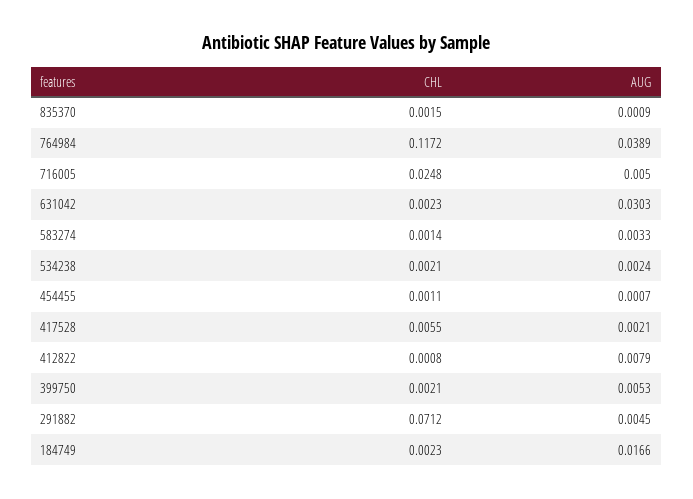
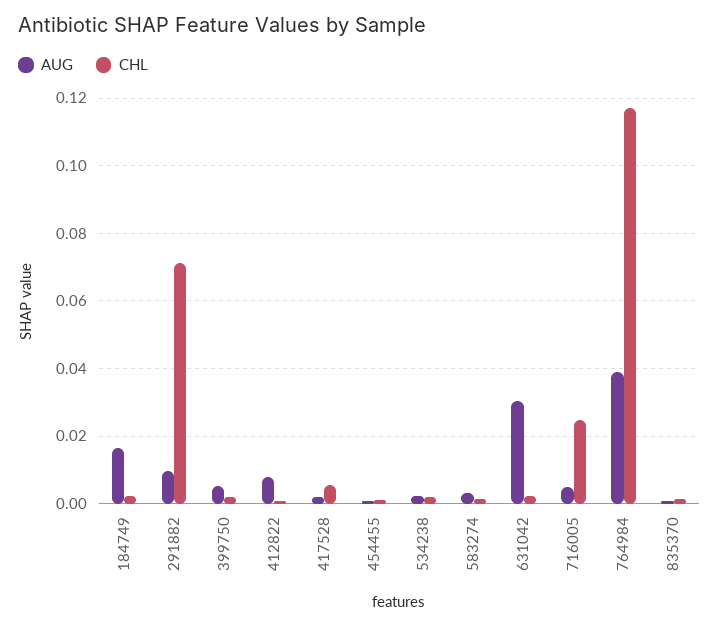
AUG, 291882: 0.0045 -> 0.01

